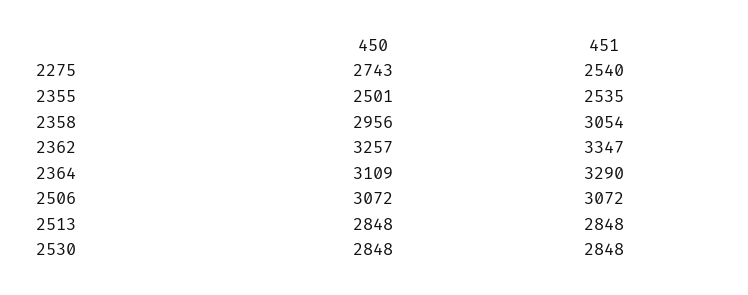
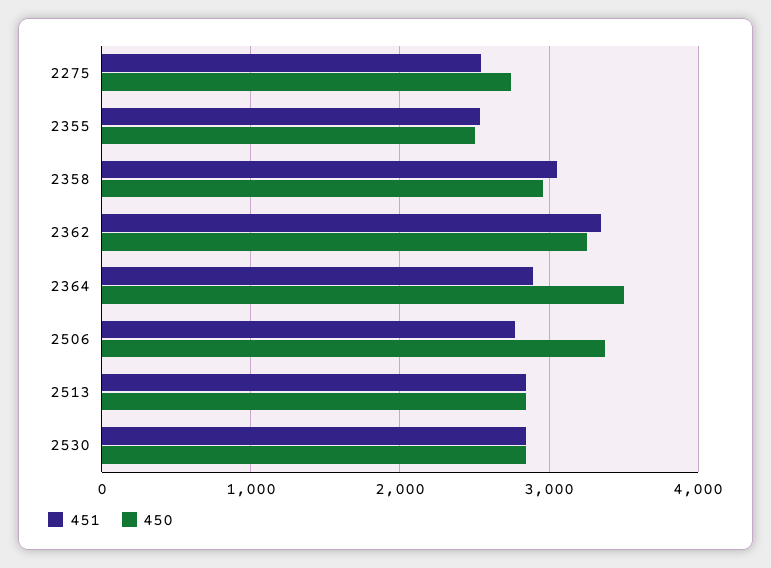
450, 2364: 3109 -> 3500
451, 2364: 3290 -> 2900
450, 2506: 3072 -> 3400
451, 2506: 3072 -> 2800

